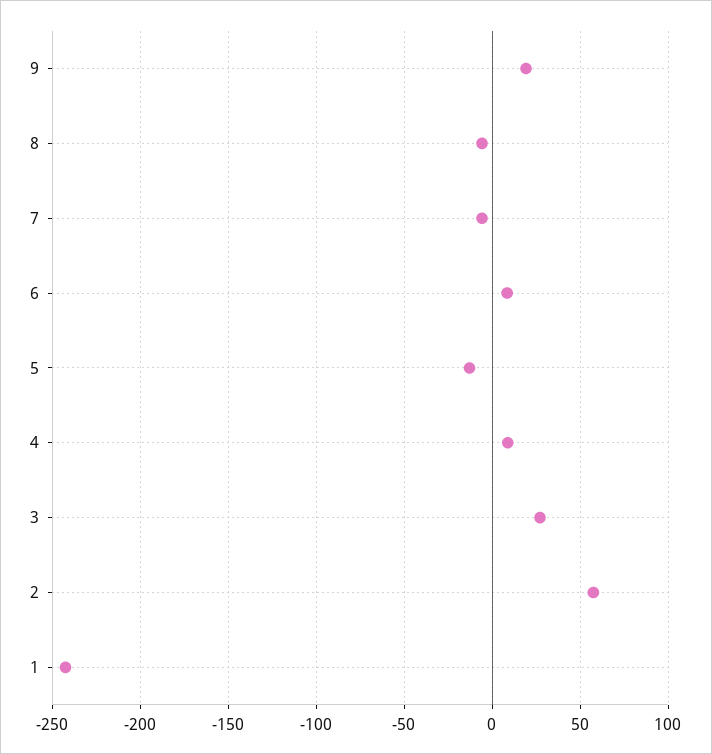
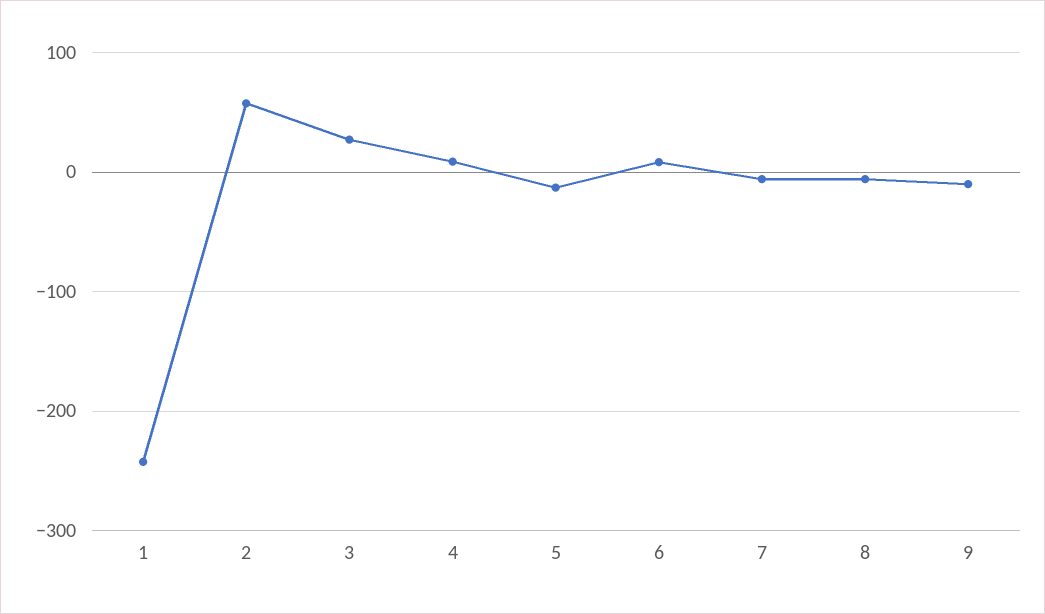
9: 20 -> -10

